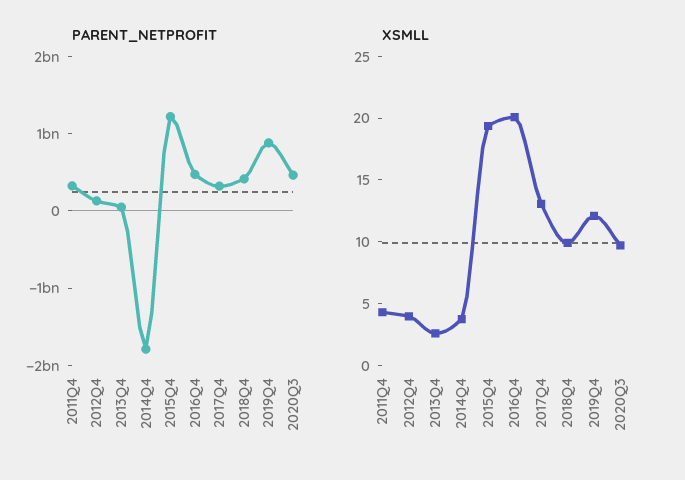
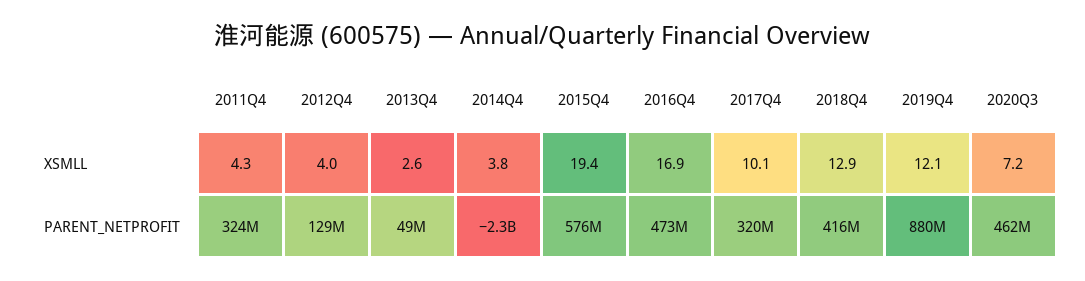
PARENT_NETPROFIT, 2014Q4: -1800000000 -> -2300000000
PARENT_NETPROFIT, 2015Q4: 1200000000 -> 576000000
XSMLL, 2016Q4: 20 -> 16.9
XSMLL, 2017Q4: 13 -> 10.1
XSMLL, 2018Q4: 10 -> 12.9
XSMLL, 2020Q3: 10 -> 7.2

